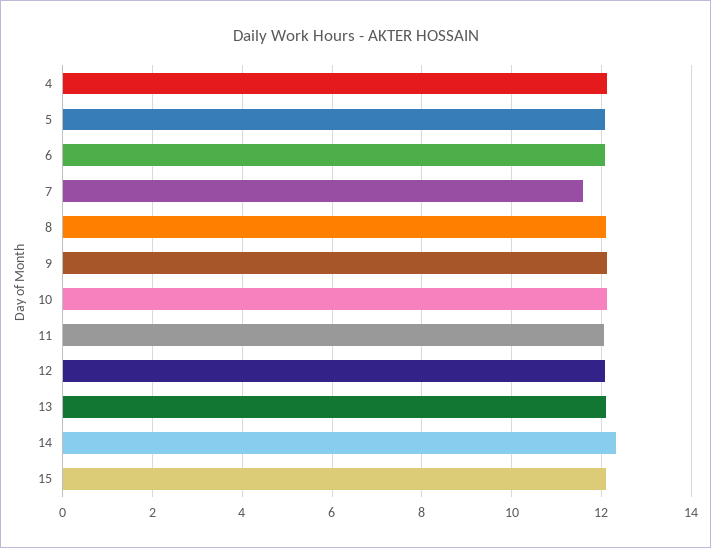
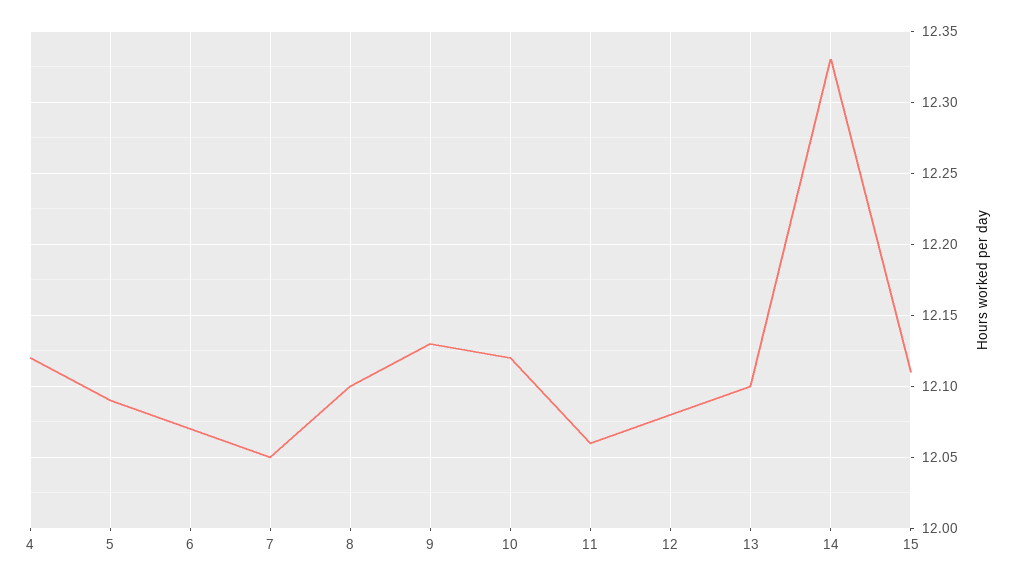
7: 11.6 -> 12.05

